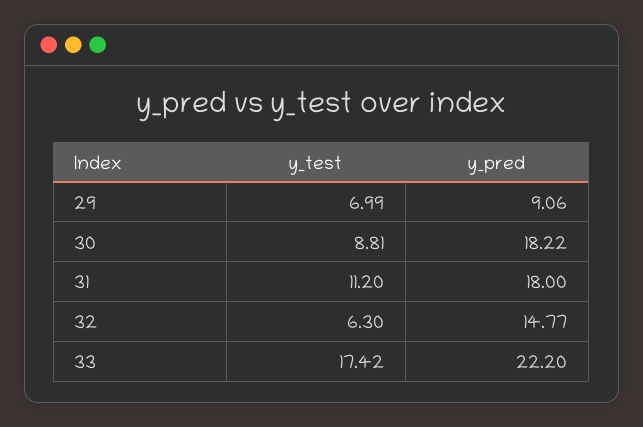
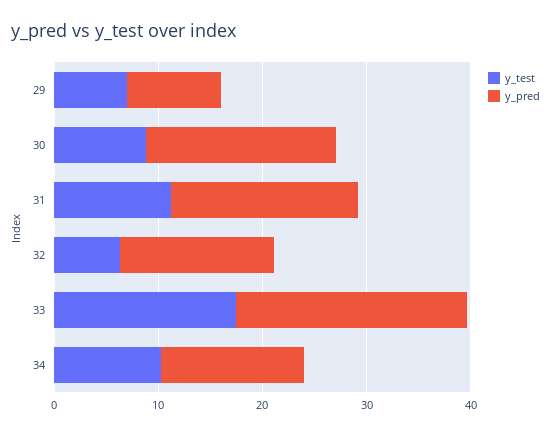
y_test, 34: none -> 10
y_pred, 34: none -> 14

